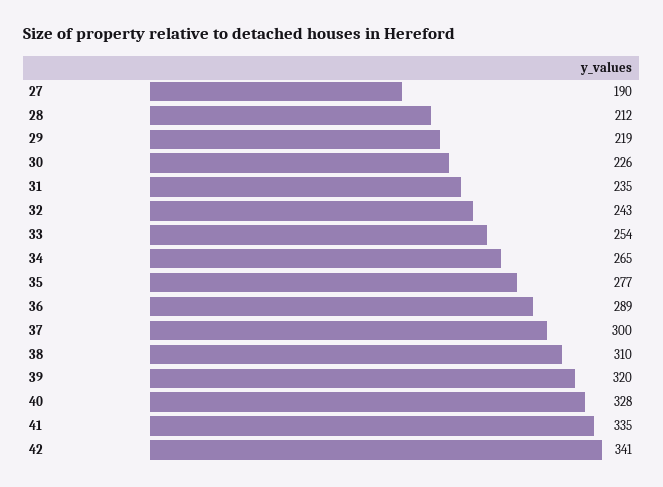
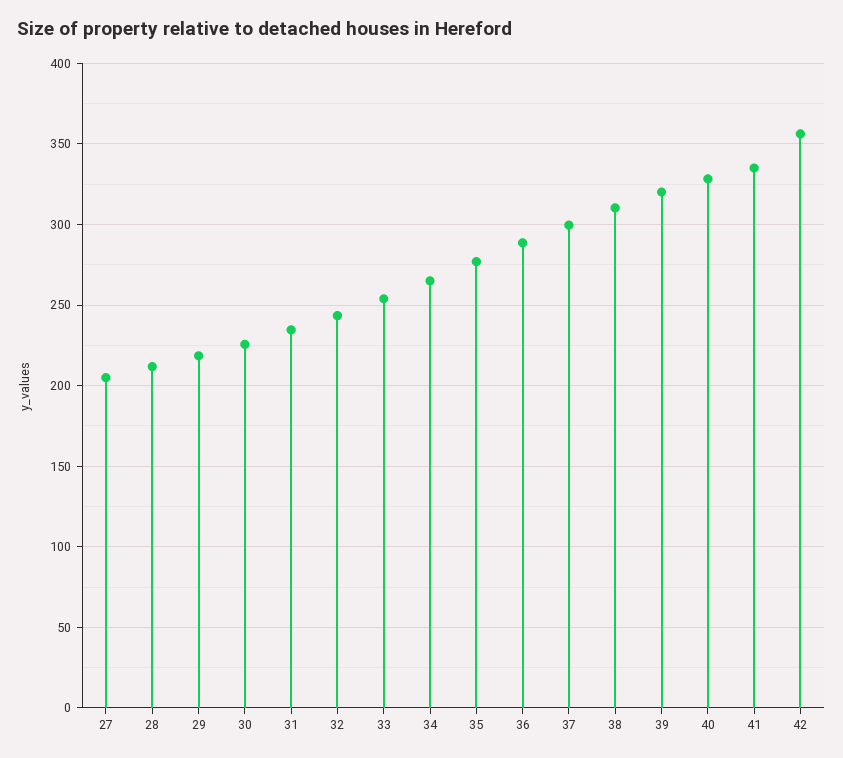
27: 190 -> 205
42: 341 -> 355

